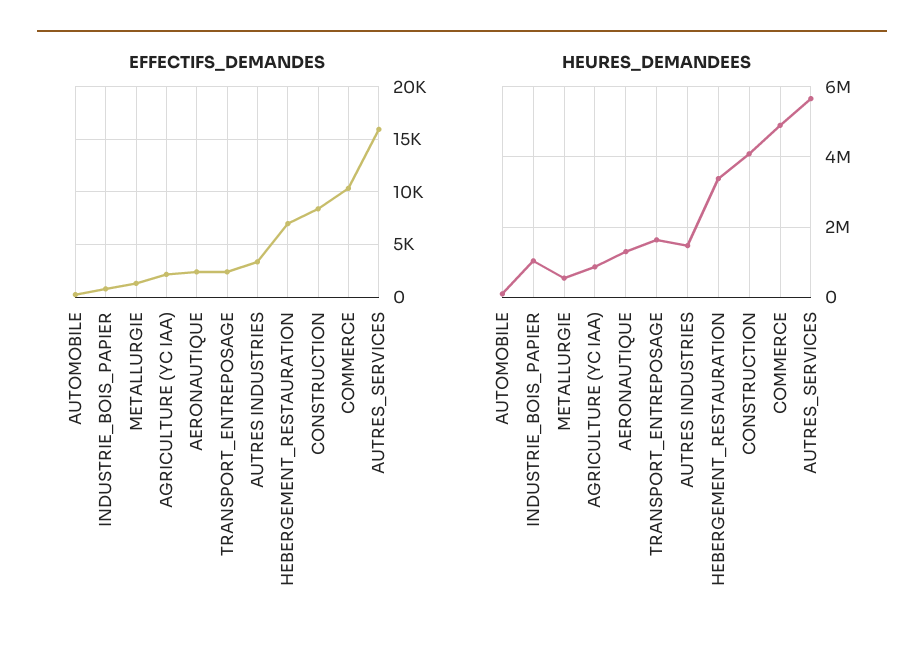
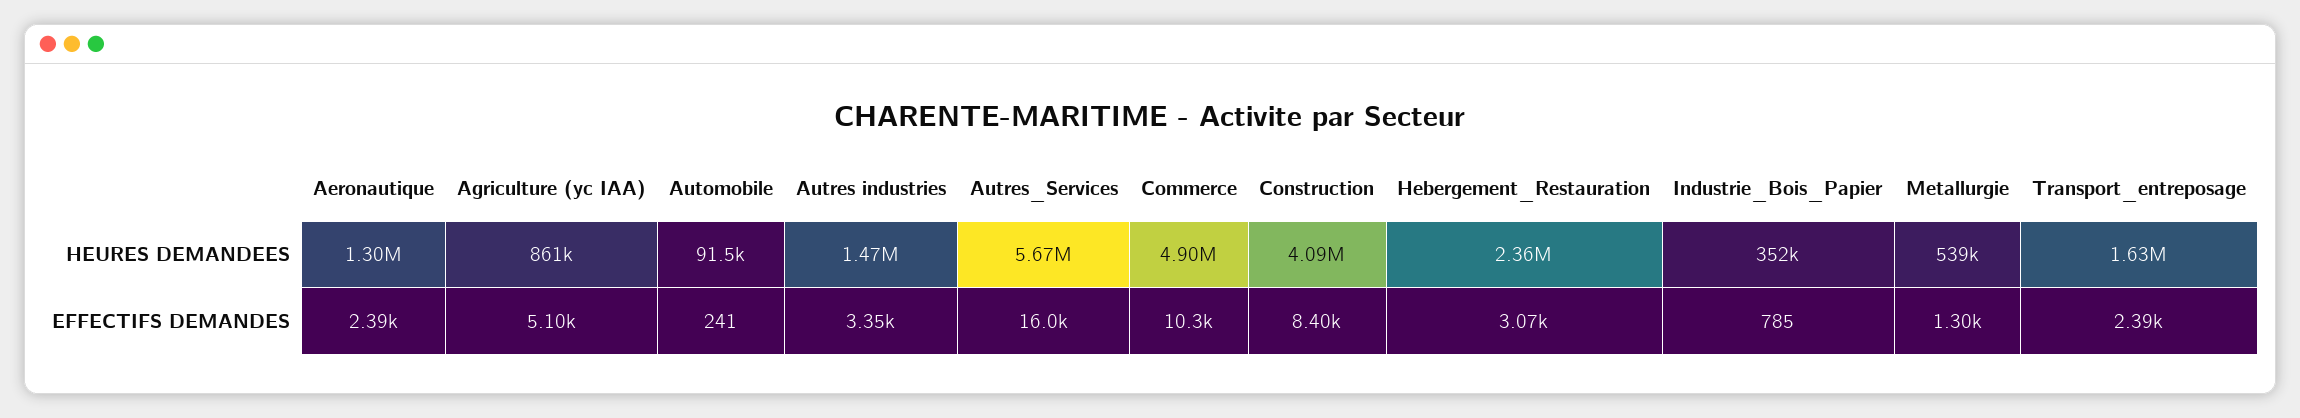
EFFECTIFS_DEMANDES, AGRICULTURE (YC IAA): 2000 -> 5100
EFFECTIFS_DEMANDES, HEBERGEMENT_RESTAURATION: 7000 -> 3070
HEURES_DEMANDEES, INDUSTRIE_BOIS_PAPIER: 1000000 -> 352000
HEURES_DEMANDEES, HEBERGEMENT_RESTAURATION: 3400000 -> 2360000

